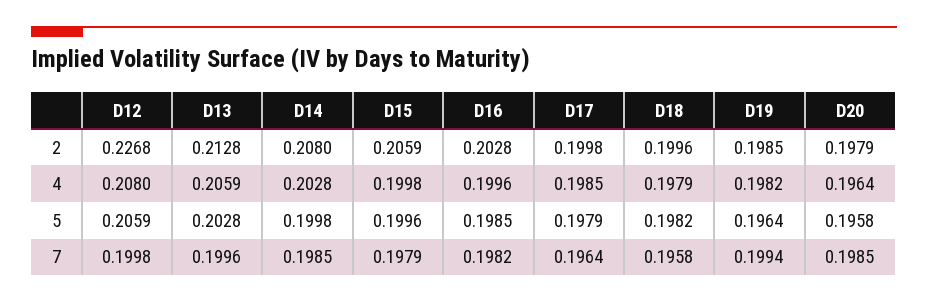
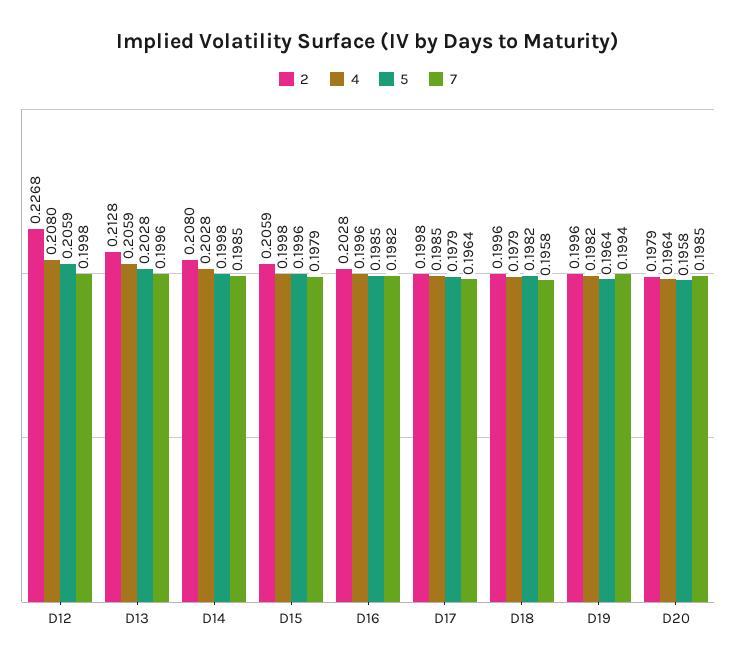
2, D19: 0.1985 -> 0.1996

